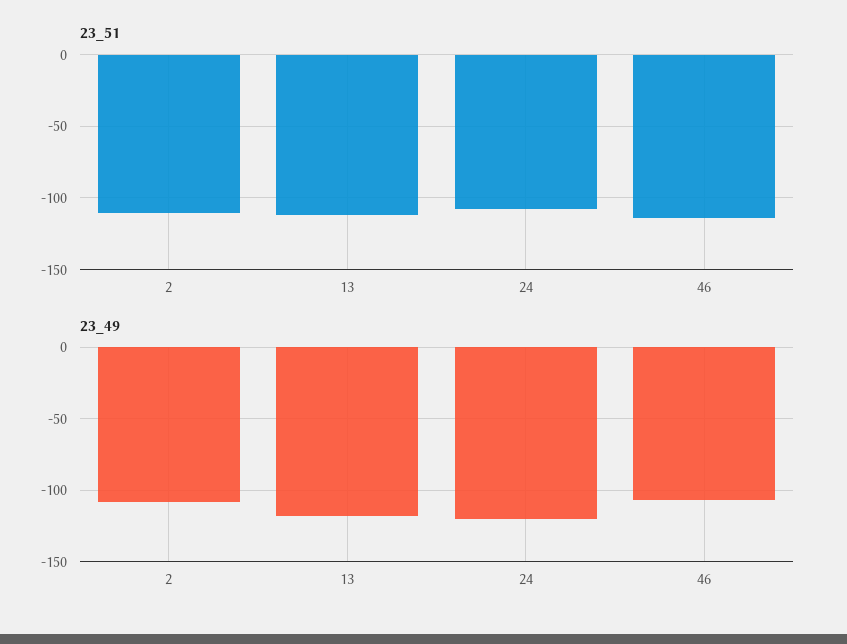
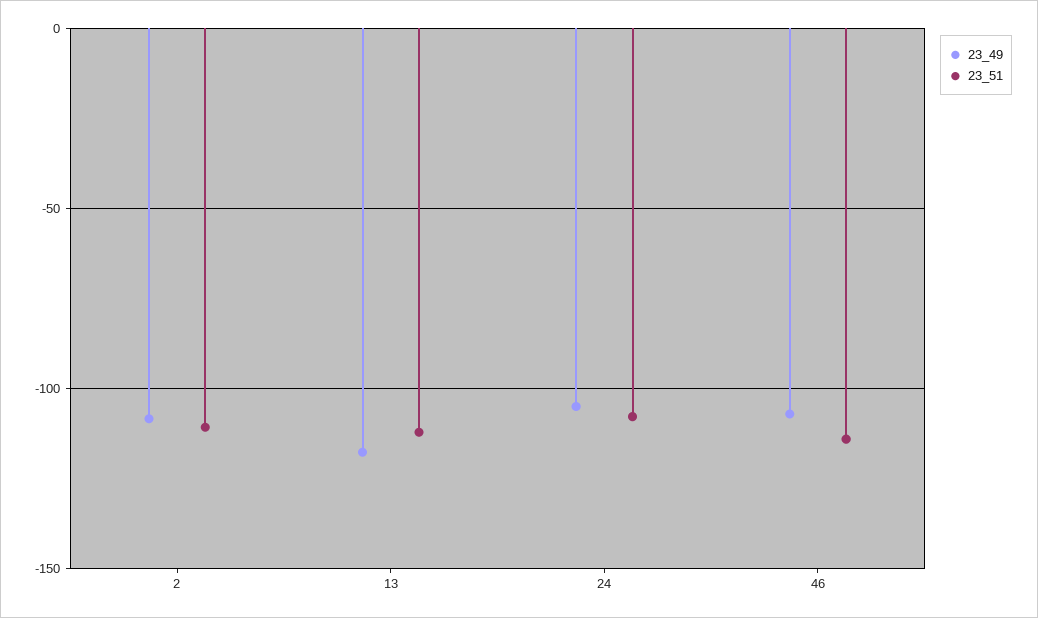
23_49, 24: -120 -> -105

